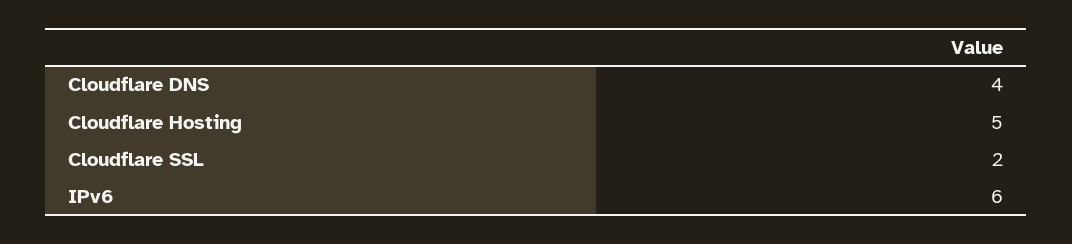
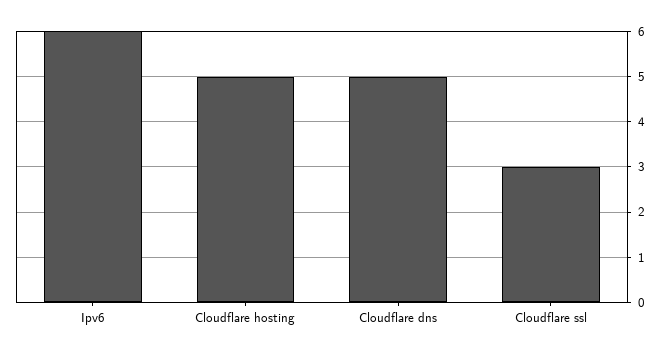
Cloudflare DNS: 4 -> 5
Cloudflare SSL: 2 -> 3

